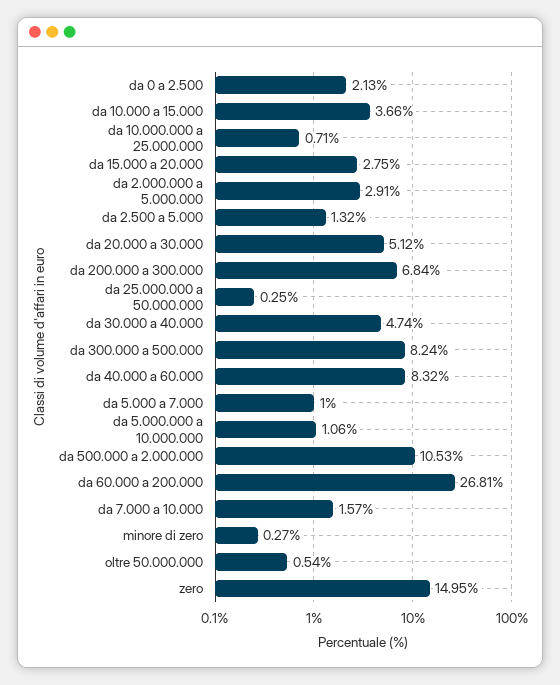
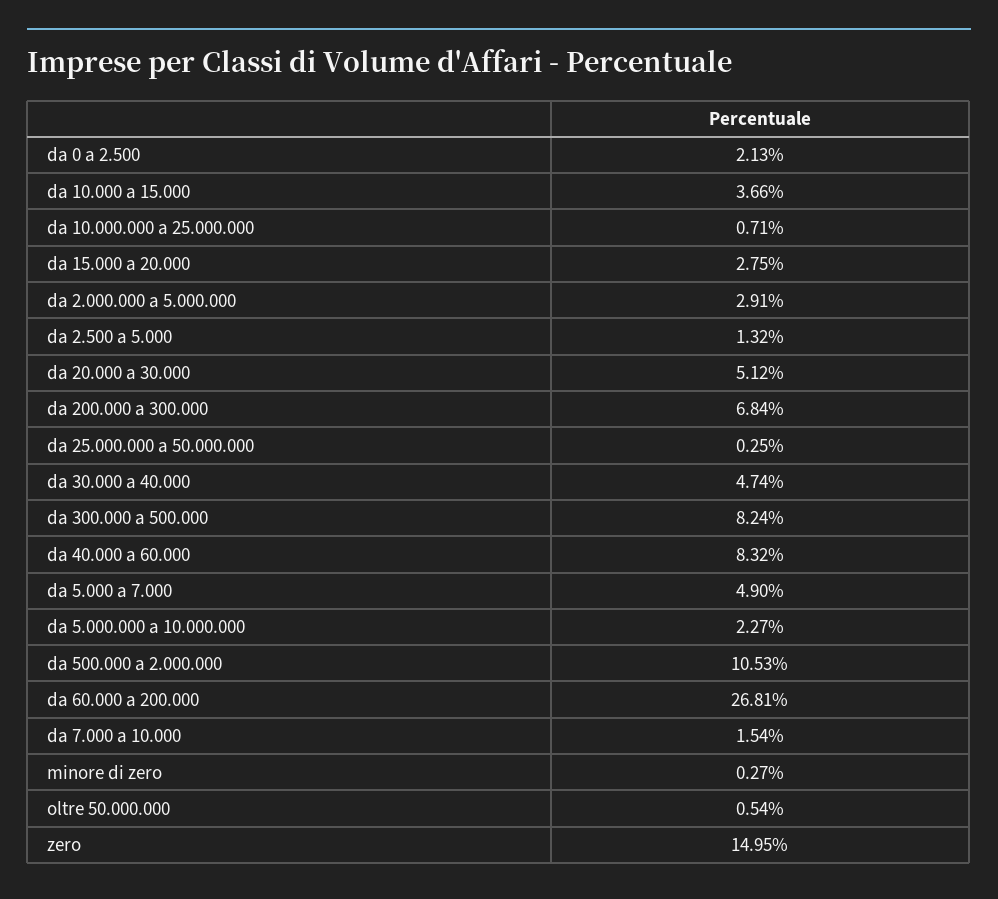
da 5.000 a 7.000: 1 -> 4.9
da 5.000.000 a 10.000.000: 1.06 -> 2.27
da 7.000 a 10.000: 1.57 -> 1.54

